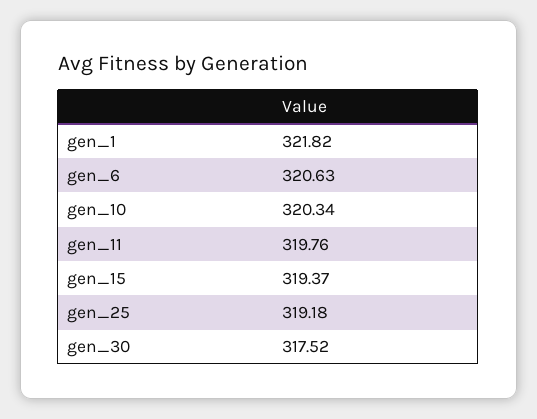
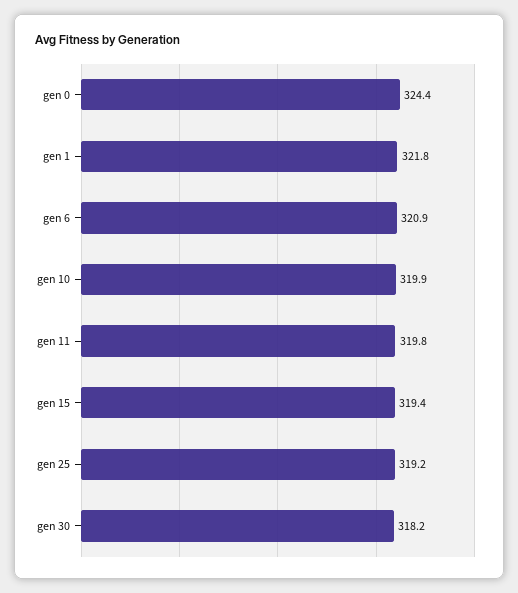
gen_6: 320.63 -> 320.9
gen_10: 320.34 -> 319.9
gen_30: 317.52 -> 318.2
gen 0: none -> 324.4

